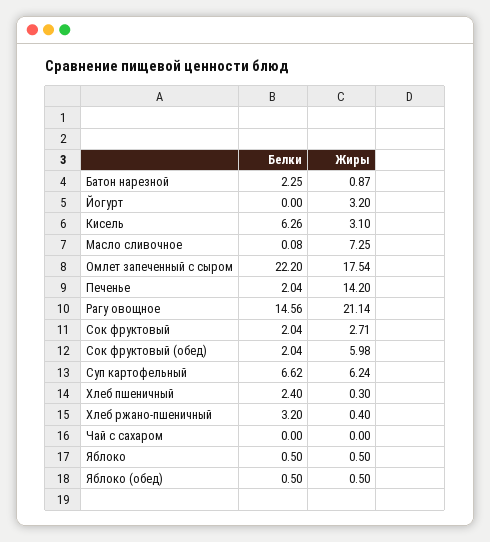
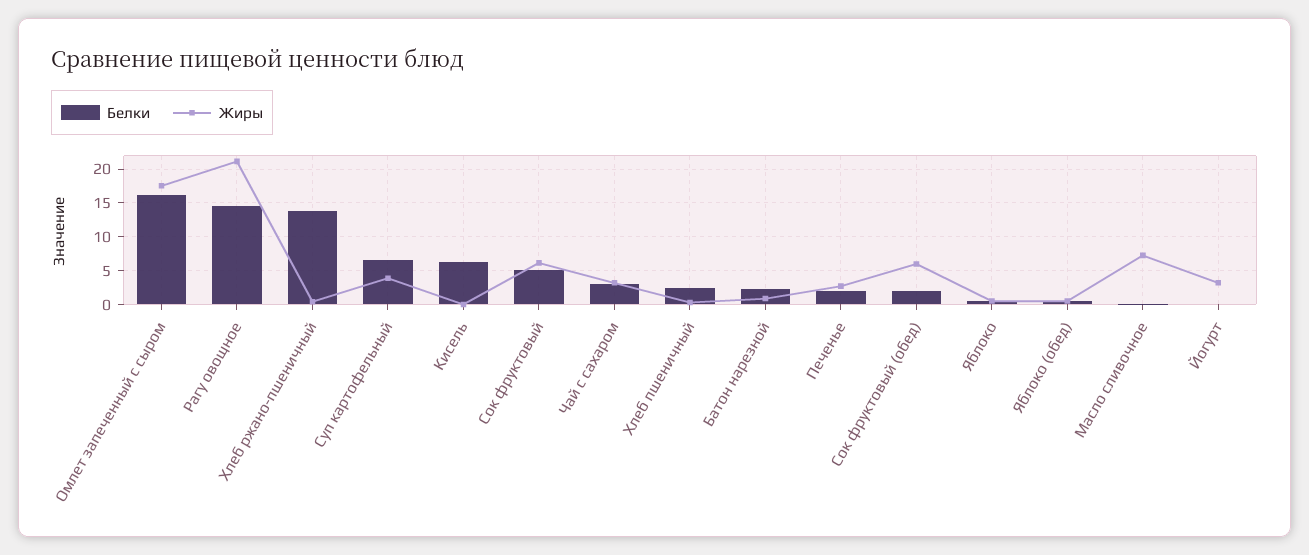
Жиры, Кисель: 3.1 -> 0
Белки, Омлет запеченный с сыром: 22.2 -> 16
Жиры, Печенье: 14.2 -> 3
Белки, Сок фруктовый: 2.04 -> 5
Жиры, Сок фруктовый: 2.71 -> 6
Жиры, Суп картофельный: 6.24 -> 4
Белки, Хлеб ржано-пшеничный: 3.2 -> 14
Белки, Чай с сахаром: 0 -> 3
Жиры, Чай с сахаром: 0 -> 3

